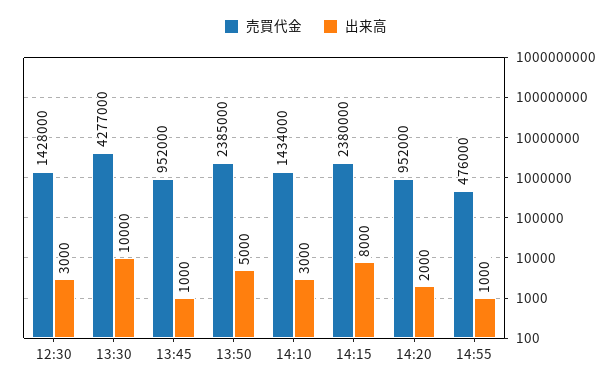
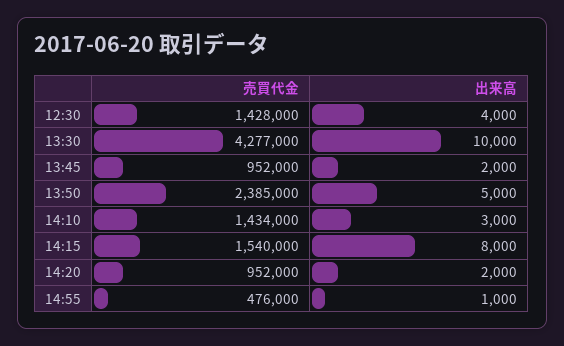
出来高, 12:30: 3000 -> 4000
出来高, 13:45: 1000 -> 2000
売買代金, 14:15: 2380000 -> 1540000

